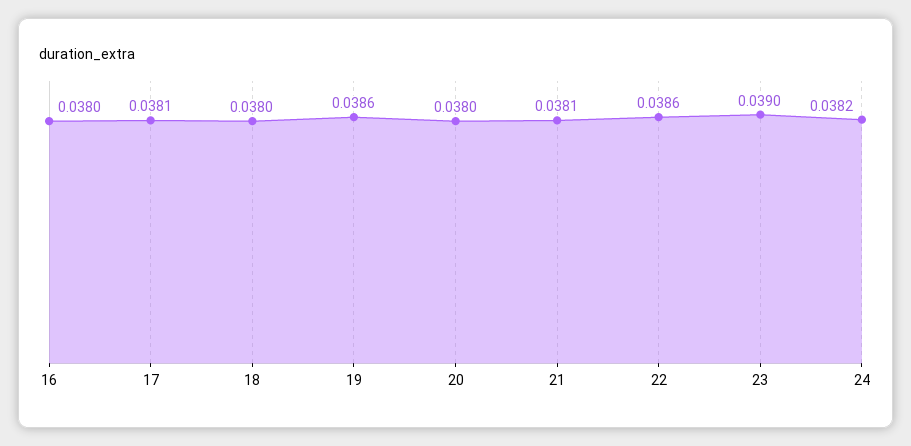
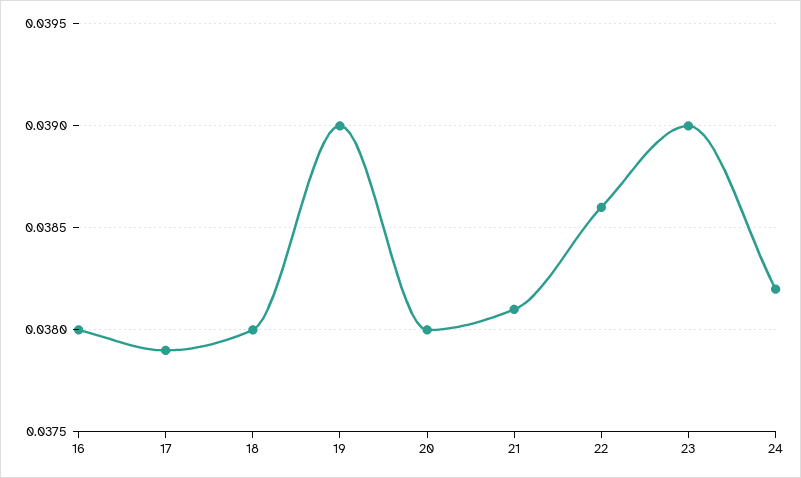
17: 0.0381 -> 0.0379
19: 0.0386 -> 0.039

